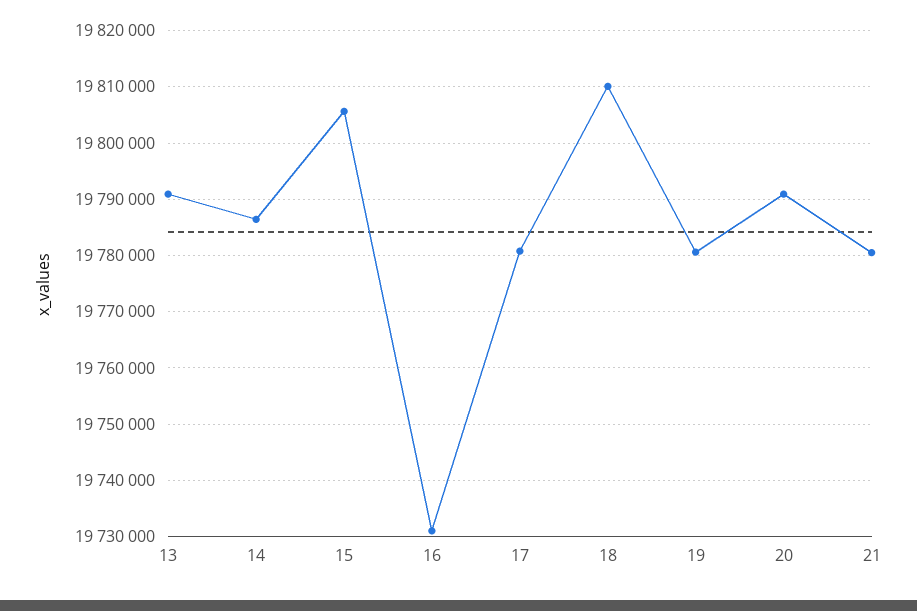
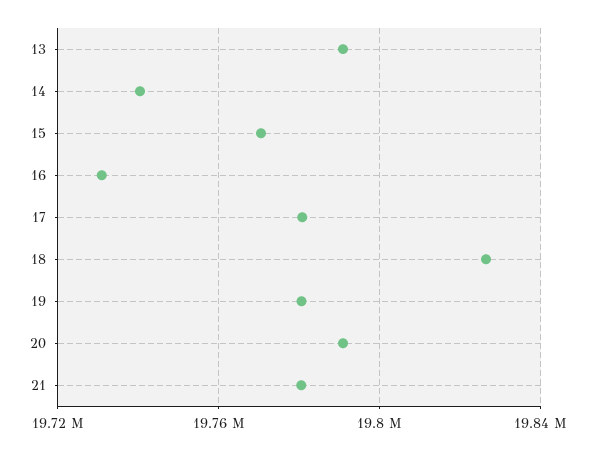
14: 19786000 -> 19740000
15: 19806000 -> 19770000
18: 19810000 -> 19825000

